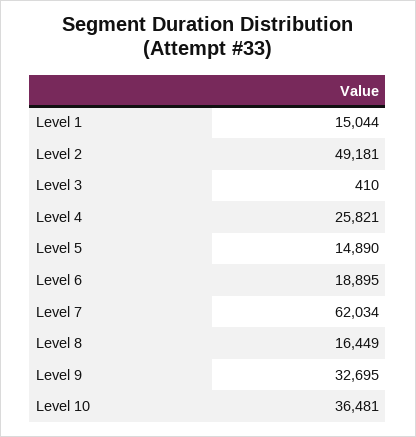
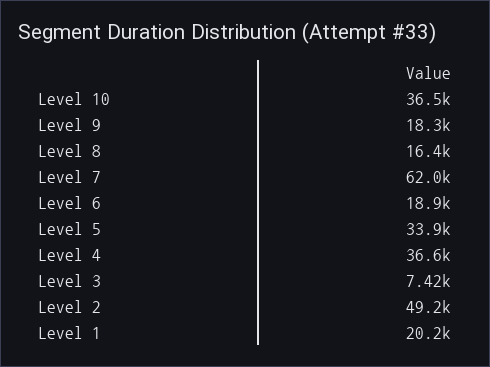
Level 1: 15044 -> 20200
Level 3: 410 -> 7420
Level 4: 25821 -> 36600
Level 5: 14890 -> 33900
Level 9: 32695 -> 18300

